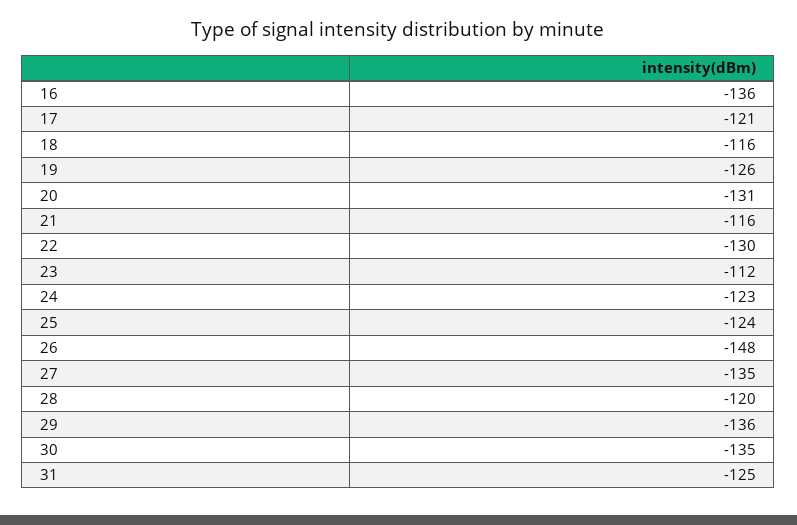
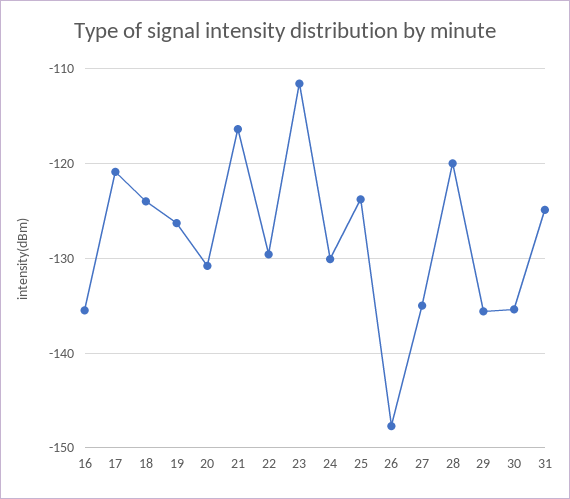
18: -116 -> -124
24: -123 -> -130

